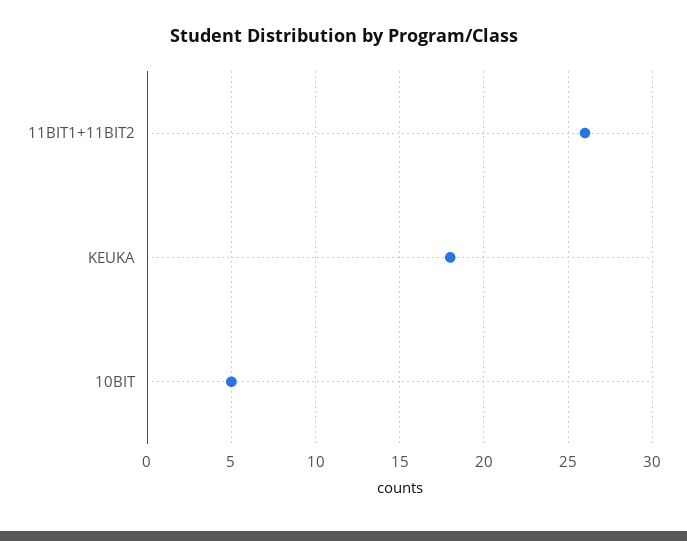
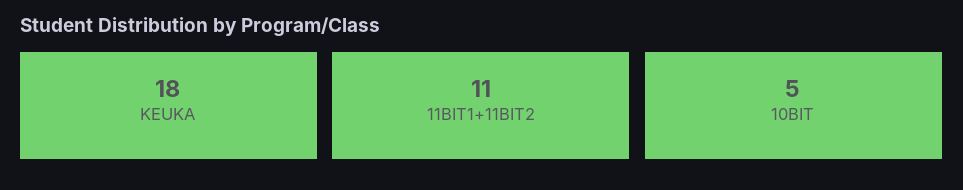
11BIT1+11BIT2: 26 -> 11

